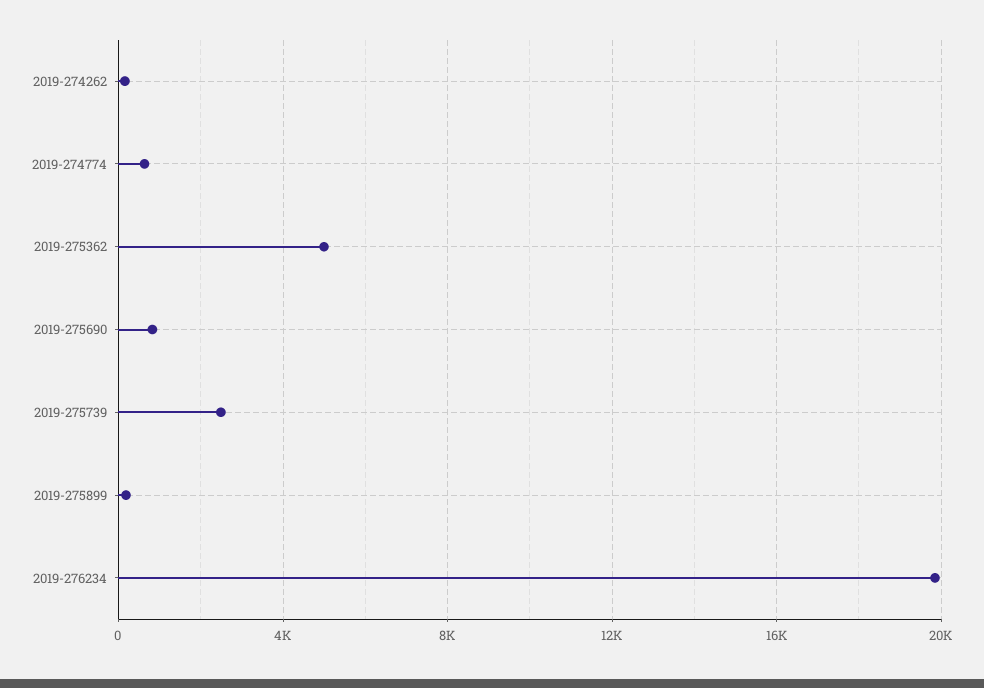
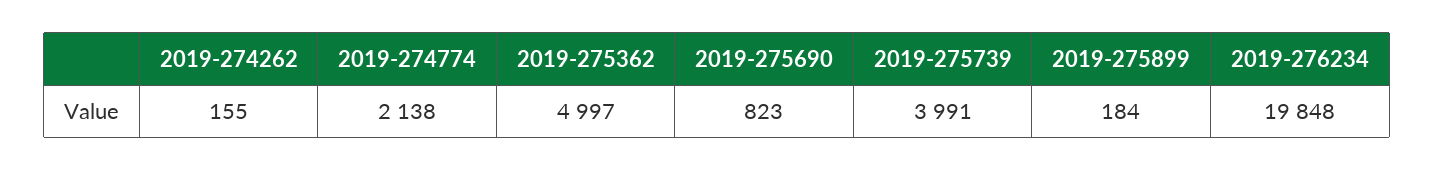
2019-274774: 500 -> 2138
2019-275739: 2500 -> 3991

